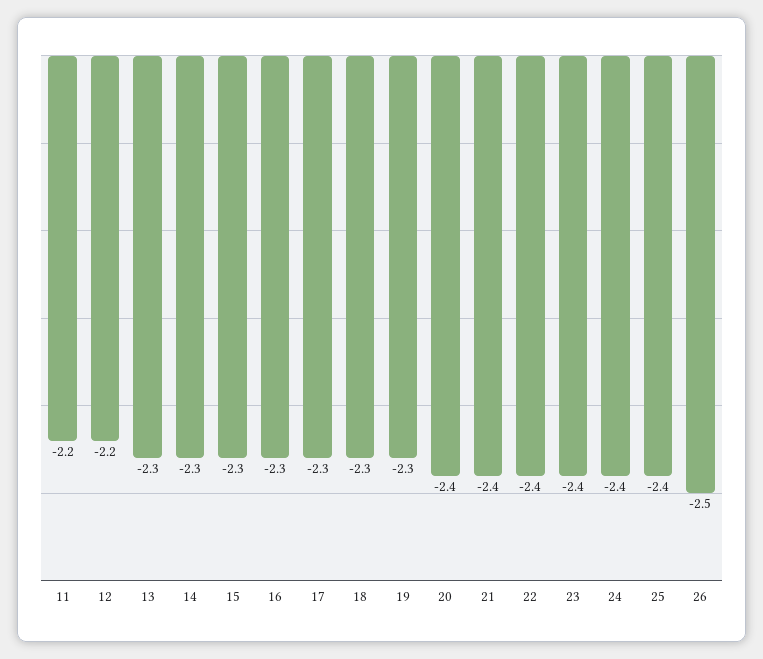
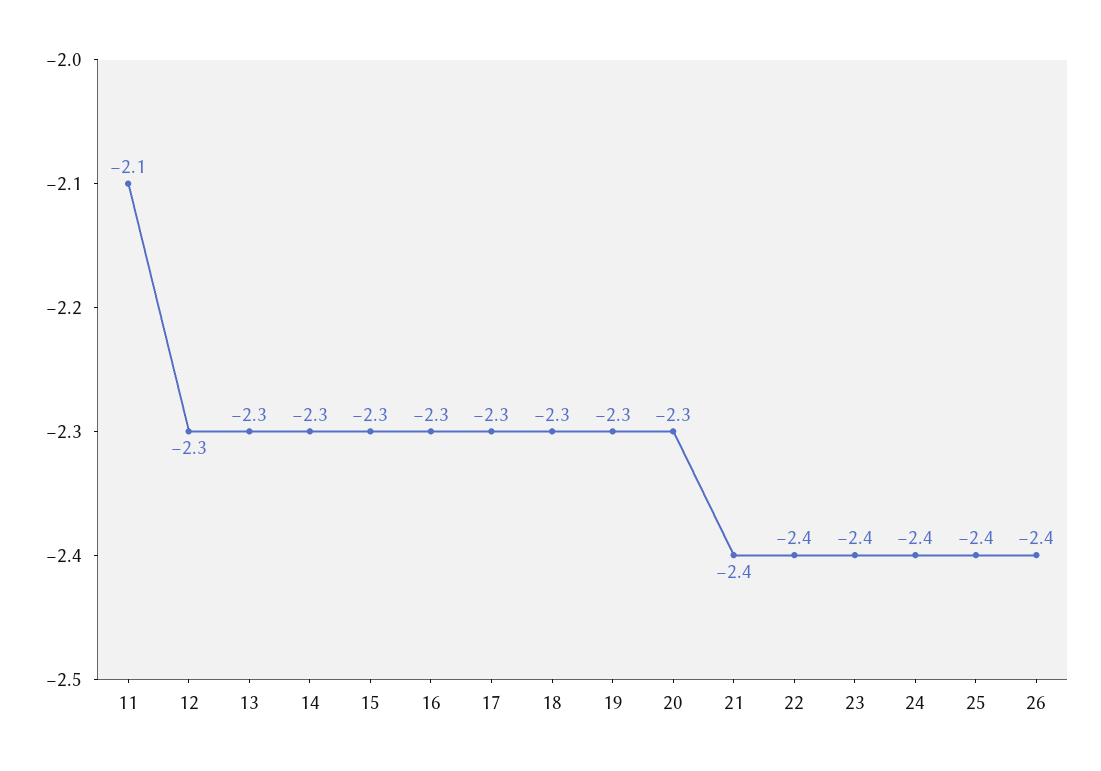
11: -2.2 -> -2.1
12: -2.2 -> -2.3
20: -2.4 -> -2.3
26: -2.5 -> -2.4

